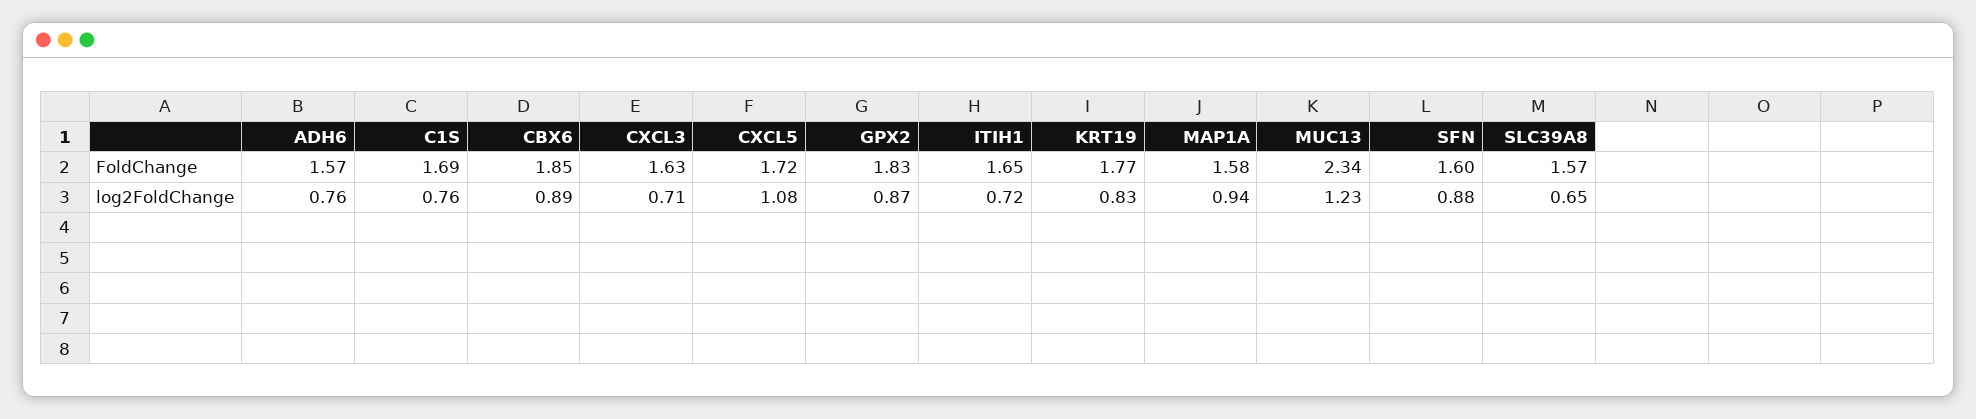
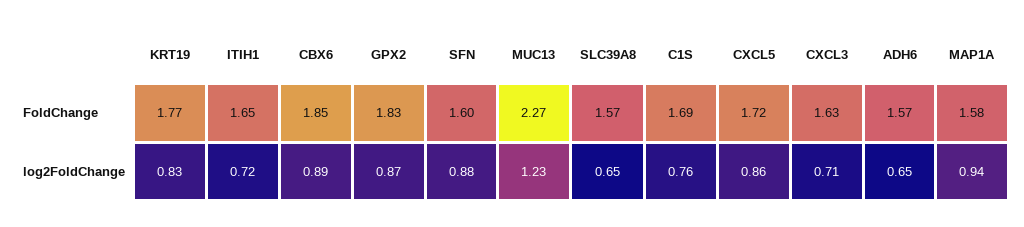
MUC13, FoldChange: 2.34 -> 2.27
ADH6, log2FoldChange: 0.76 -> 0.65
CXCL5, log2FoldChange: 1.08 -> 0.86

